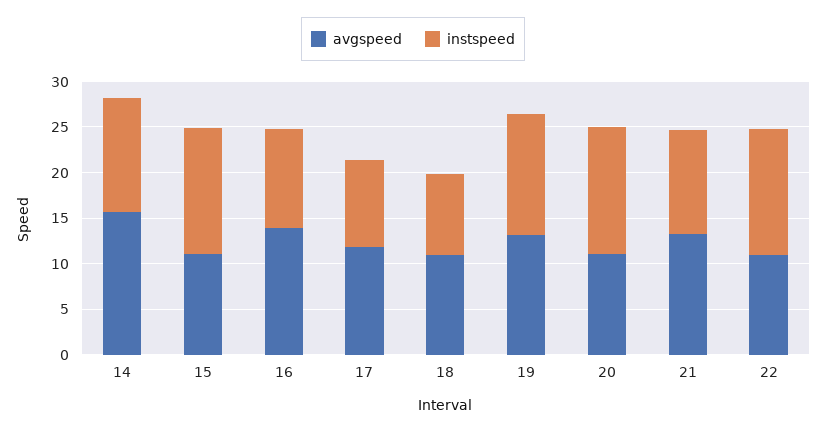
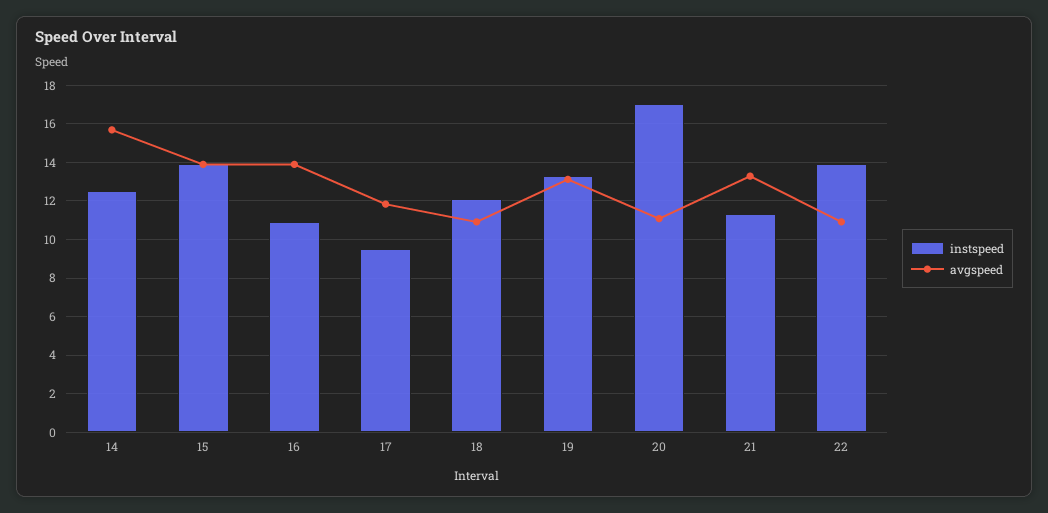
avgspeed, 15: 11 -> 14
instspeed, 18: 9 -> 12
instspeed, 20: 14 -> 17

